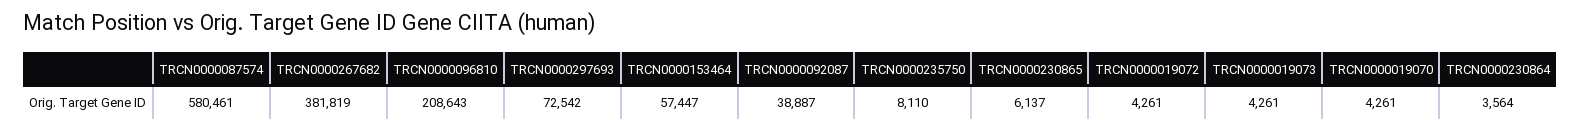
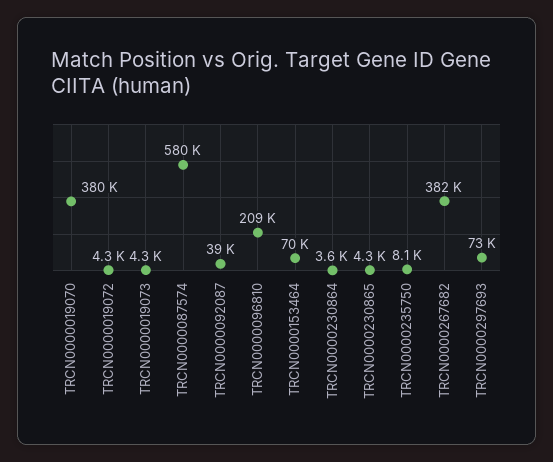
TRCN0000153464: 57447 -> 70000
TRCN0000230865: 6137 -> 4300
TRCN0000019070: 4261 -> 380000

